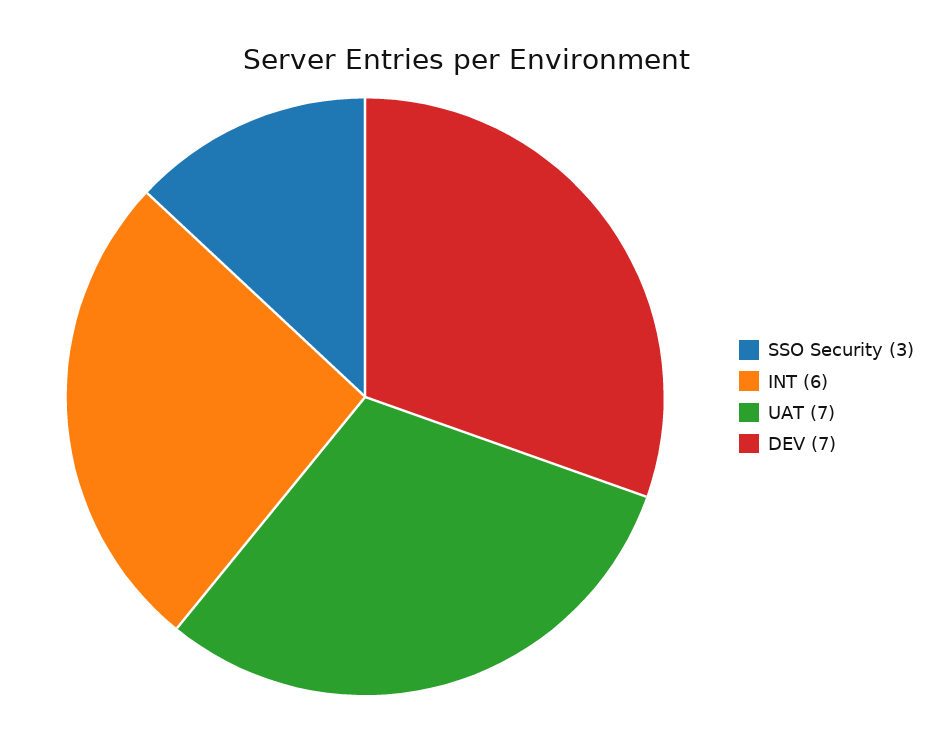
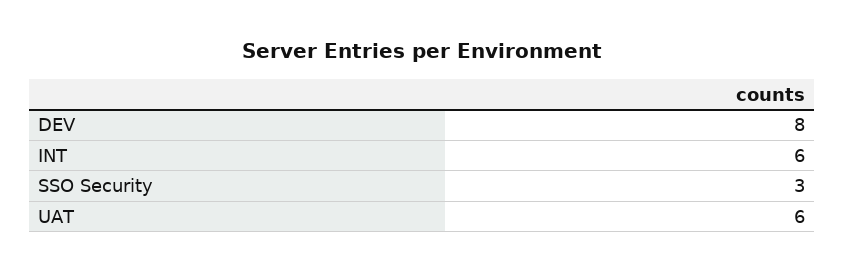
UAT: 7 -> 6
DEV: 7 -> 8

